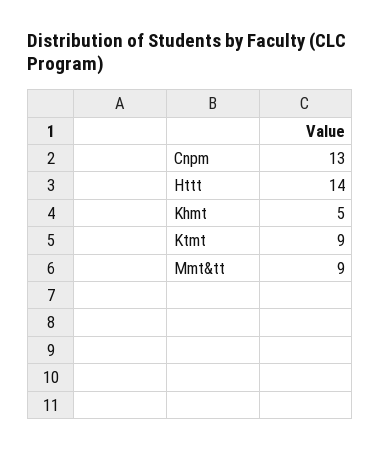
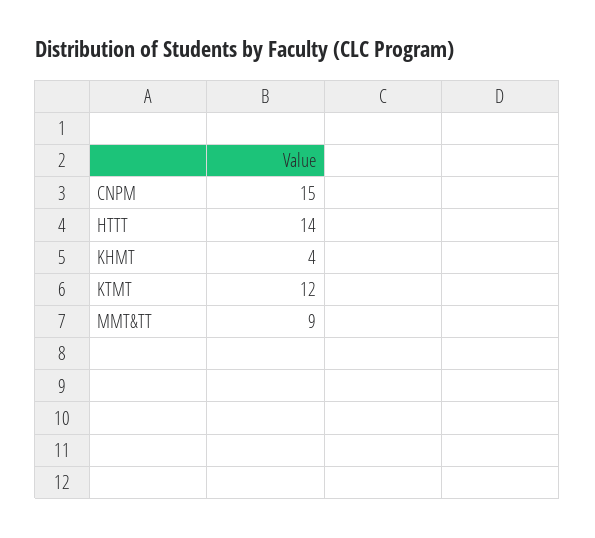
Cnpm: 13 -> 15
Khmt: 5 -> 4
Ktmt: 9 -> 12

